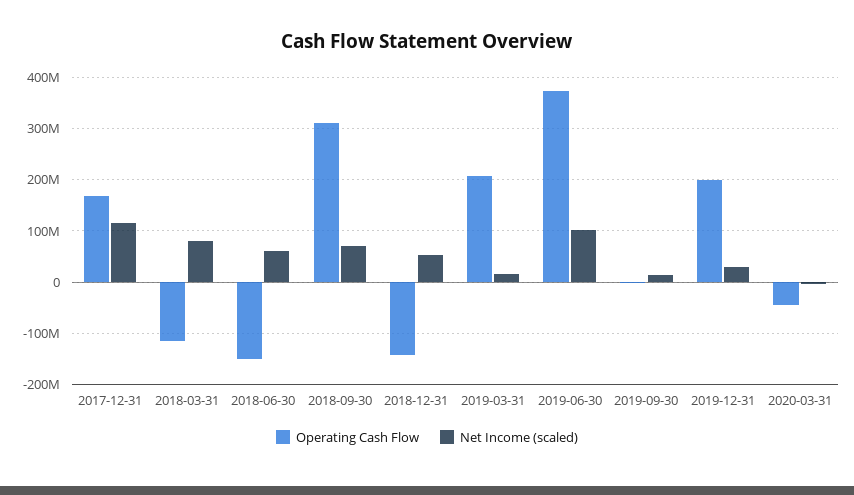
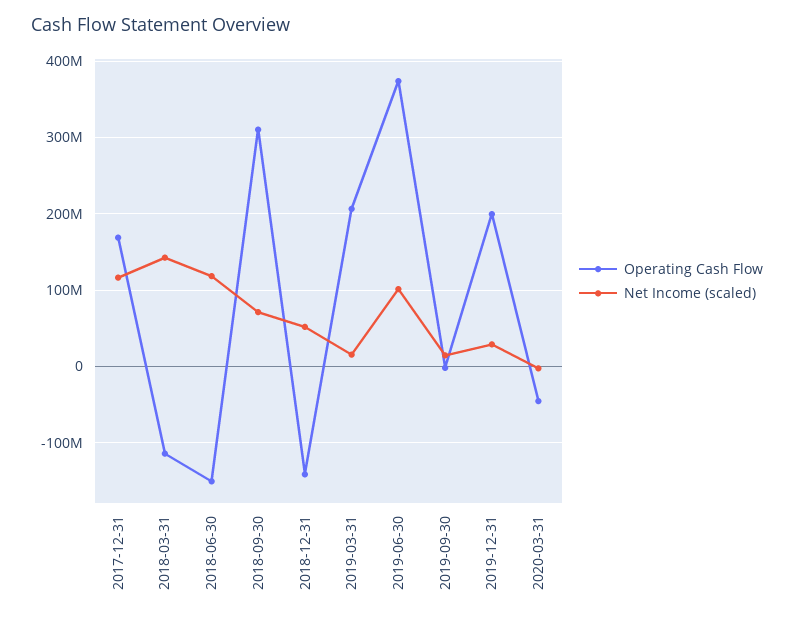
Net Income (scaled), 2018-03-31: 80000000 -> 140000000
Net Income (scaled), 2018-06-30: 60000000 -> 120000000

